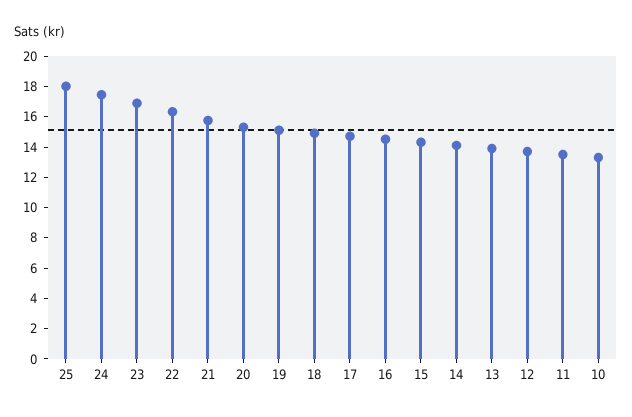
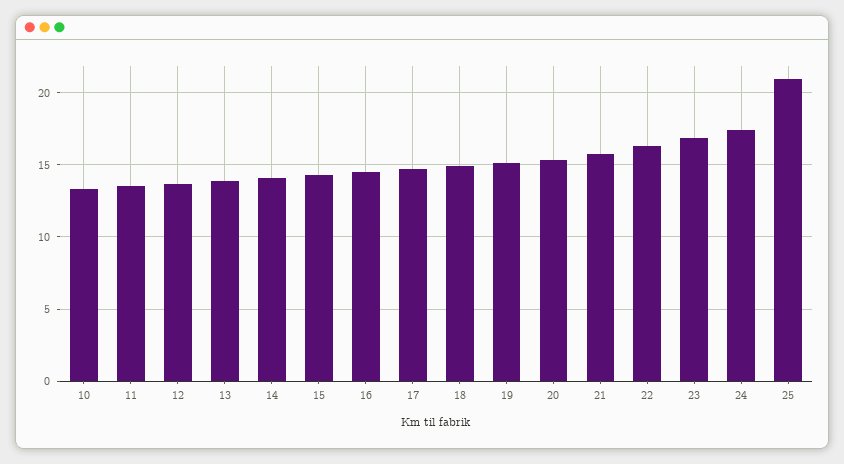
25: 18 -> 21

